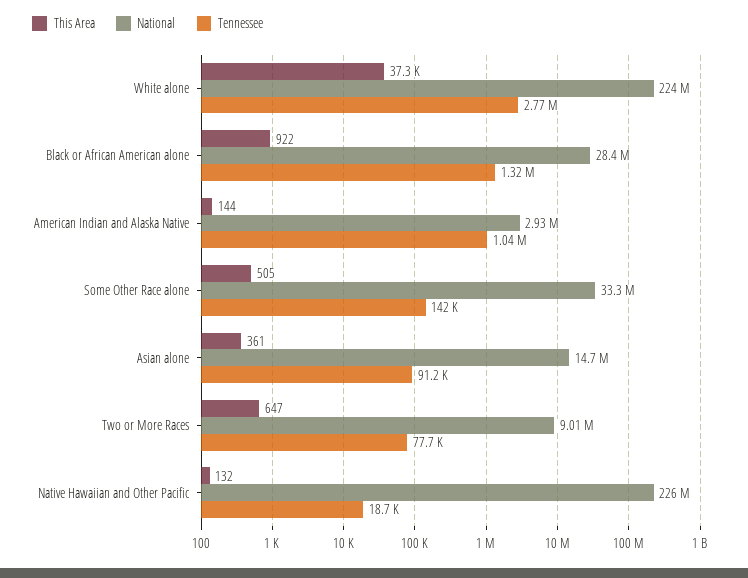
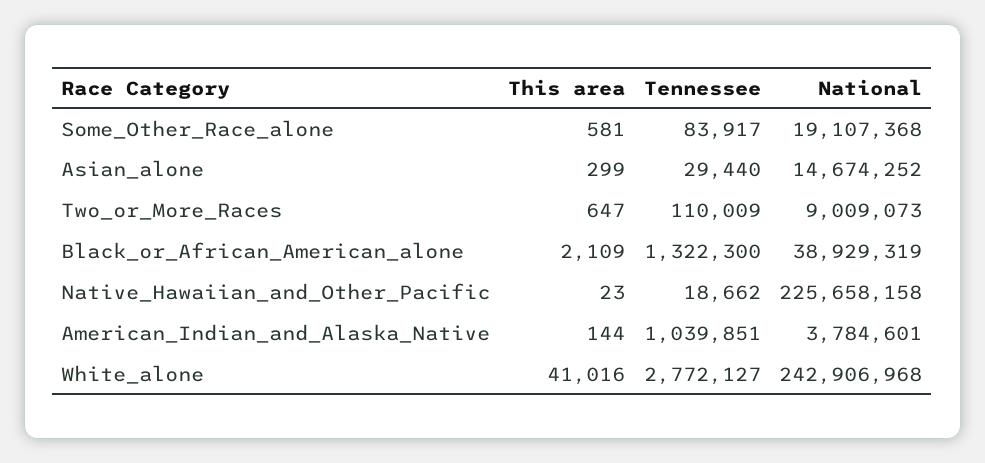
This Area, White alone: 37300 -> 41016
National, White alone: 224000000 -> 242906968
This Area, Black or African American alone: 922 -> 2109
National, Black or African American alone: 28400000 -> 38929319
National, American Indian and Alaska Native: 2930000 -> 3784601
This Area, Some Other Race alone: 505 -> 581
National, Some Other Race alone: 33300000 -> 19107368
Tennessee, Some Other Race alone: 142000 -> 83917
This Area, Asian alone: 361 -> 299
Tennessee, Asian alone: 91200 -> 29440
Tennessee, Two or More Races: 77700 -> 110009
This Area, Native Hawaiian and Other Pacific: 132 -> 23

